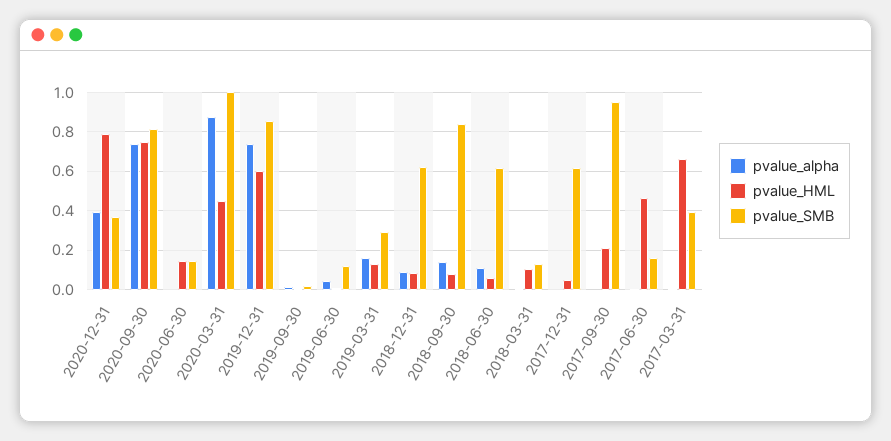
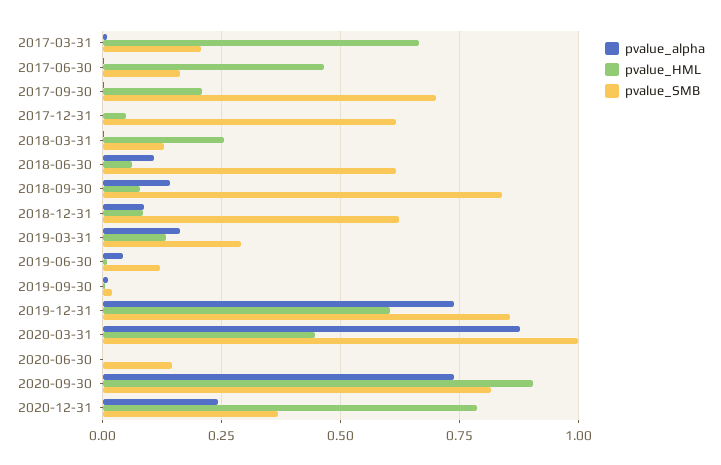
pvalue_alpha, 2020-12-31: 0.4 -> 0.25
pvalue_HML, 2020-09-30: 0.75 -> 0.9
pvalue_HML, 2020-06-30: 0.15 -> 0
pvalue_HML, 2018-03-31: 0.1 -> 0.25
pvalue_SMB, 2017-09-30: 0.95 -> 0.7
pvalue_SMB, 2017-03-31: 0.4 -> 0.2

